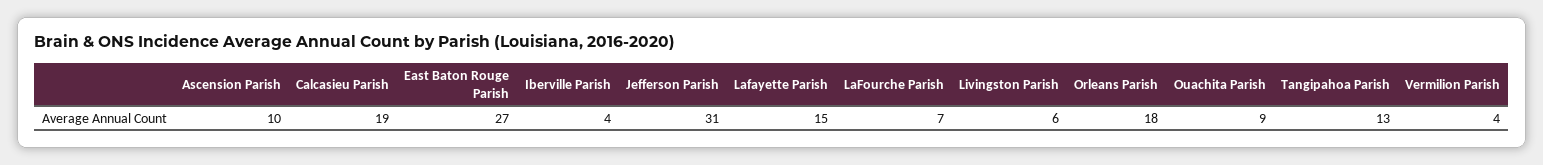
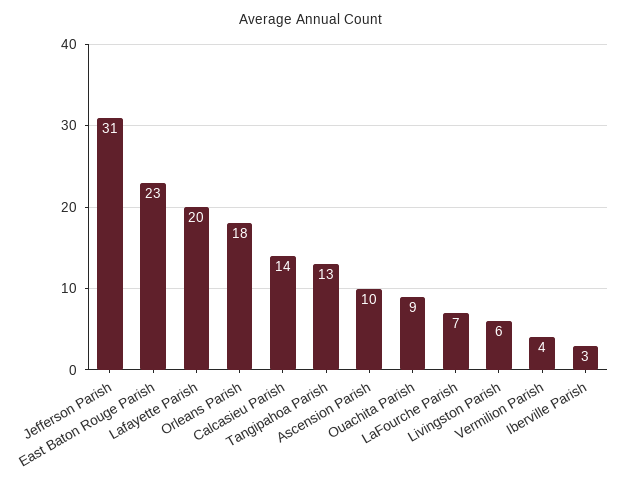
Calcasieu Parish: 19 -> 14
East Baton Rouge Parish: 27 -> 23
Iberville Parish: 4 -> 3
Lafayette Parish: 15 -> 20

